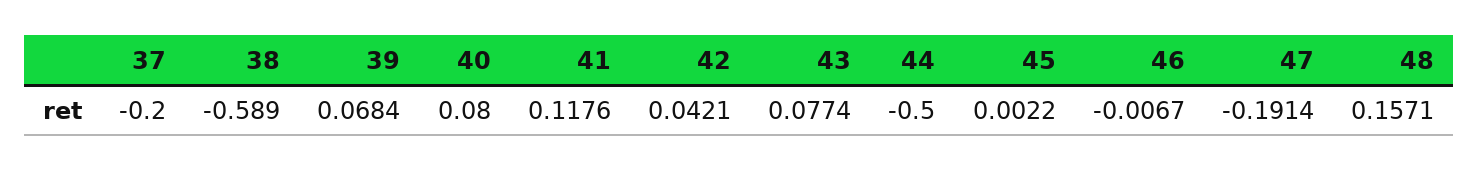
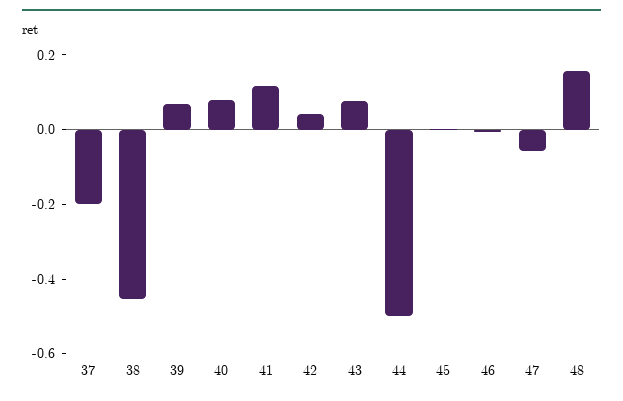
38: -0.589 -> -0.45
47: -0.1914 -> -0.05

